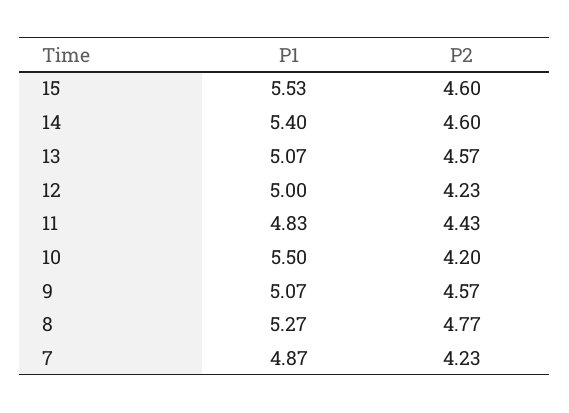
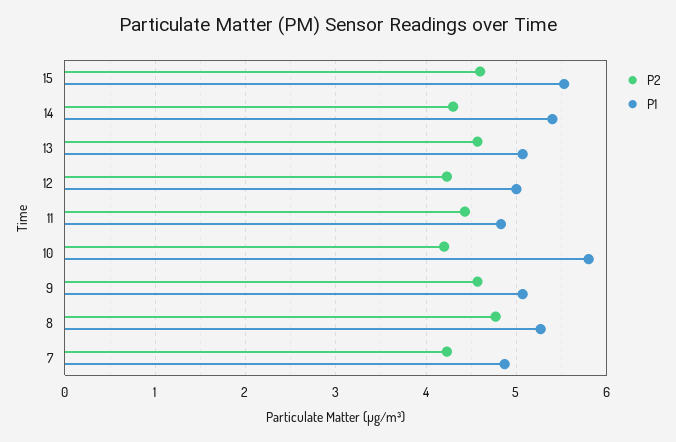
P2, 14: 4.6 -> 4.3
P1, 10: 5.5 -> 5.8

